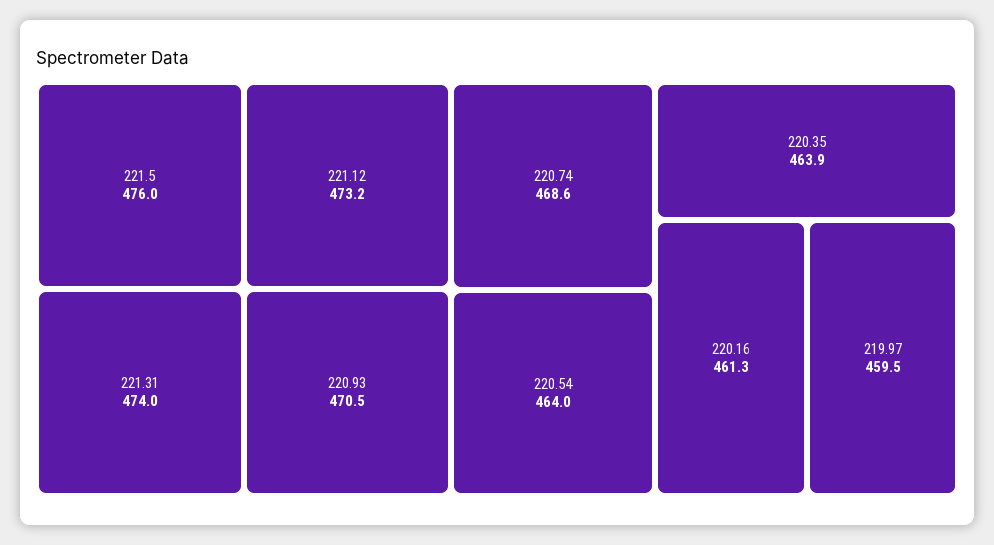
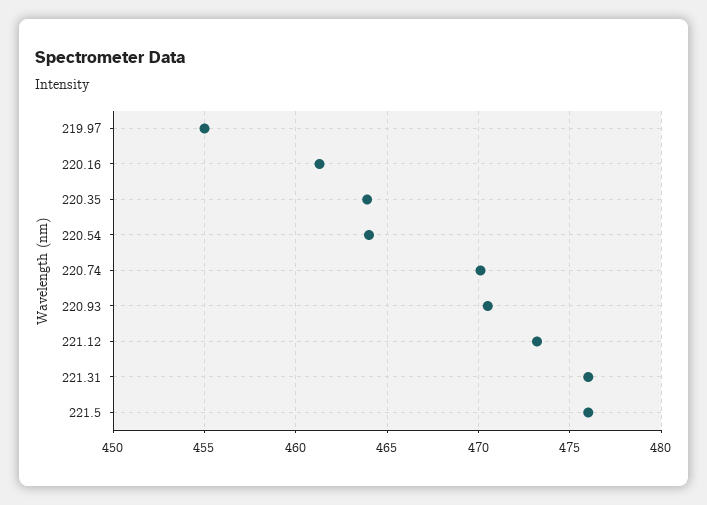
221.31: 474 -> 476
220.74: 468.6 -> 470
219.97: 459.5 -> 455

